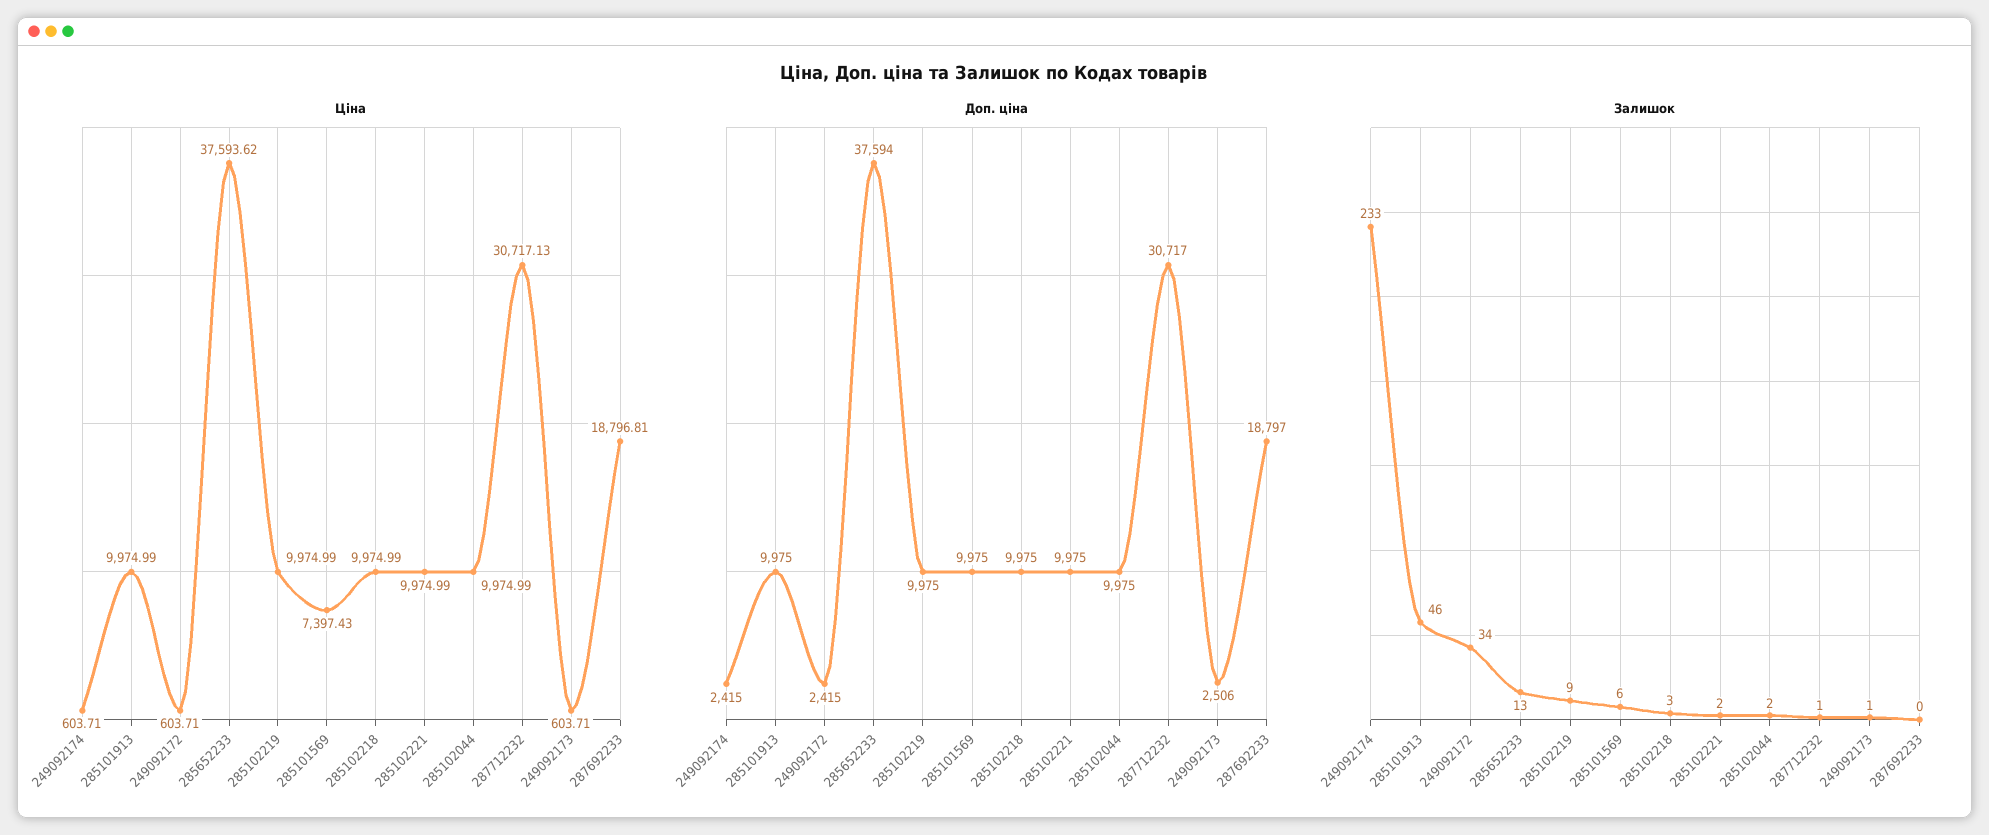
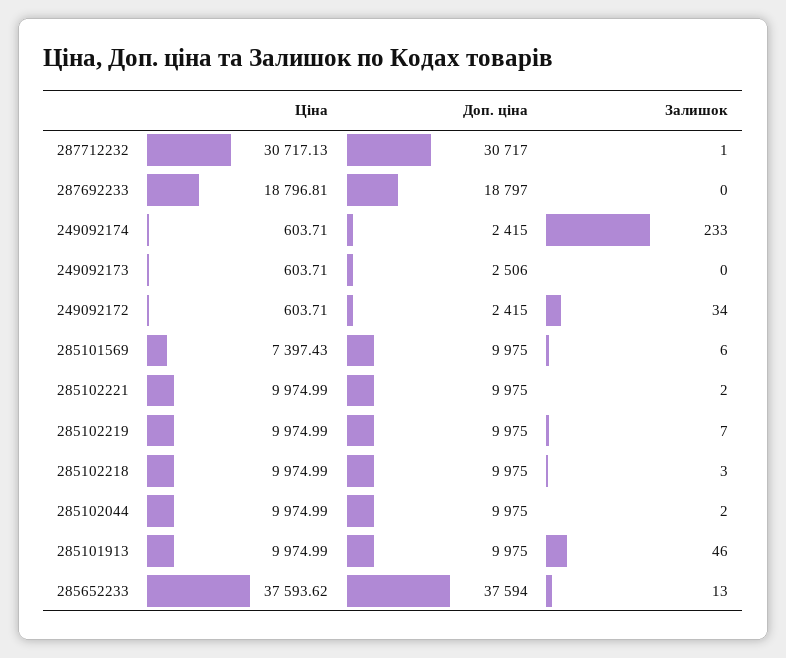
Залишок, 285102219: 9 -> 7
Залишок, 249092173: 1 -> 0

